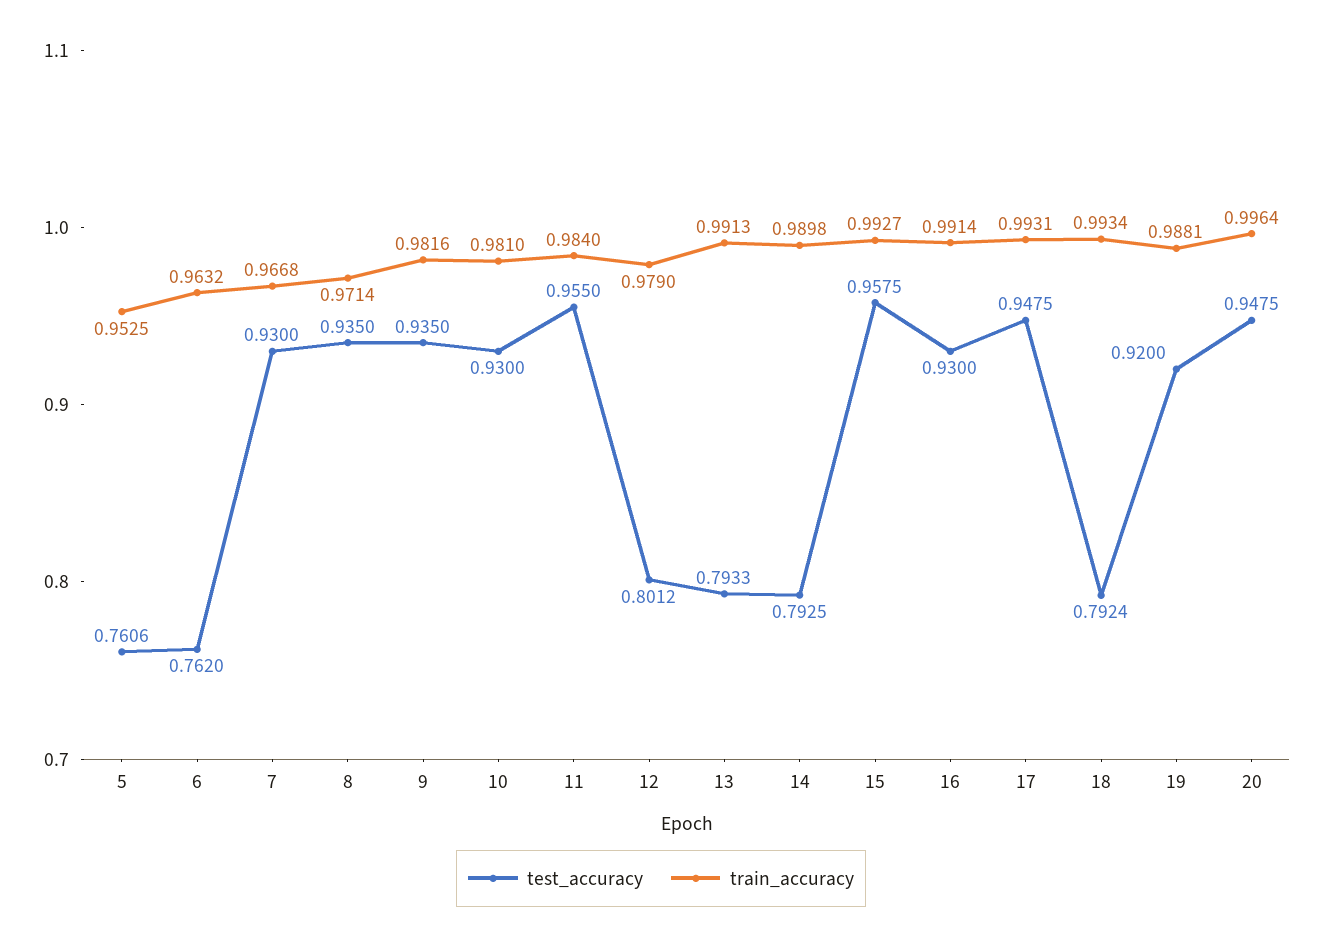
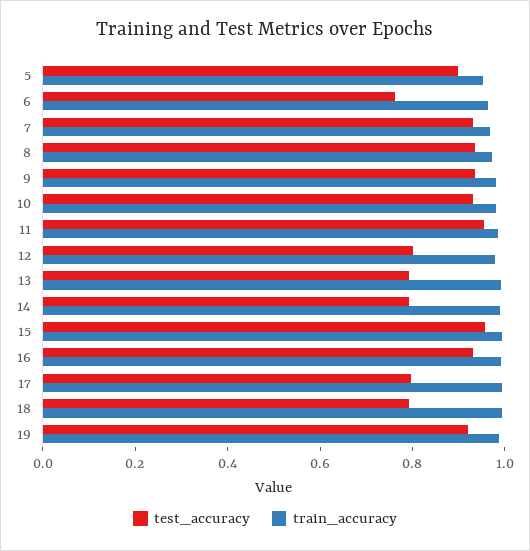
test_accuracy, 5: 0.7606 -> 0.9
test_accuracy, 17: 0.9475 -> 0.8
test_accuracy, 20: 0.9475 -> none
train_accuracy, 20: 0.9964 -> none

